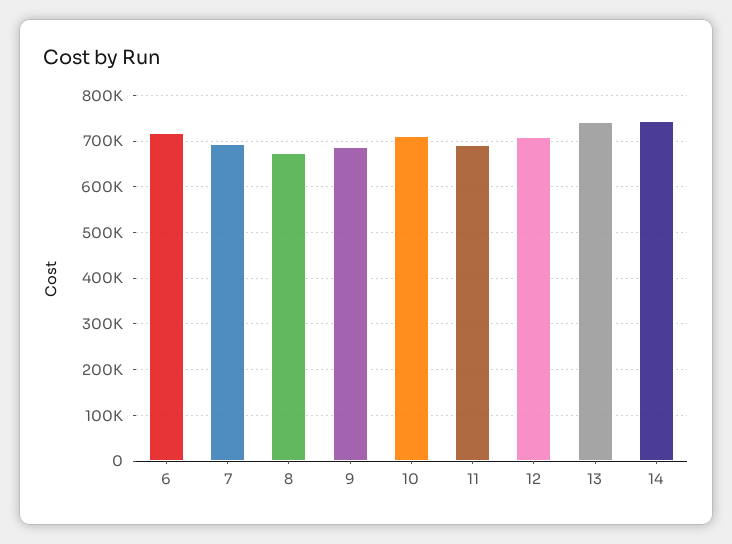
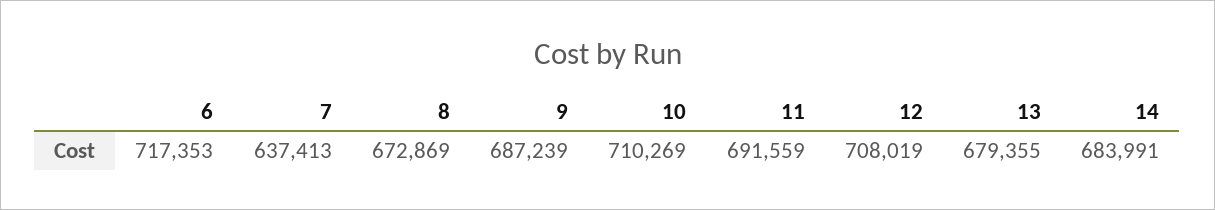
7: 700000 -> 637413
13: 740000 -> 679355
14: 740000 -> 683991

